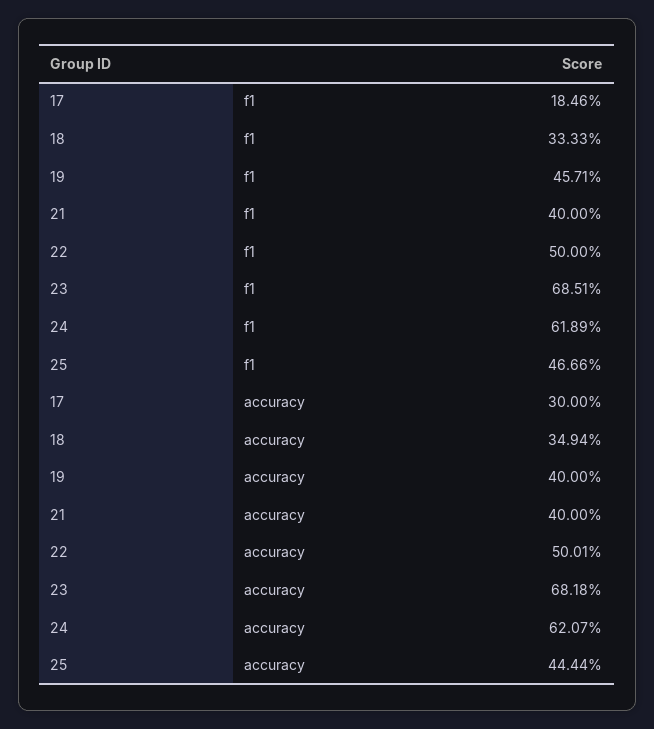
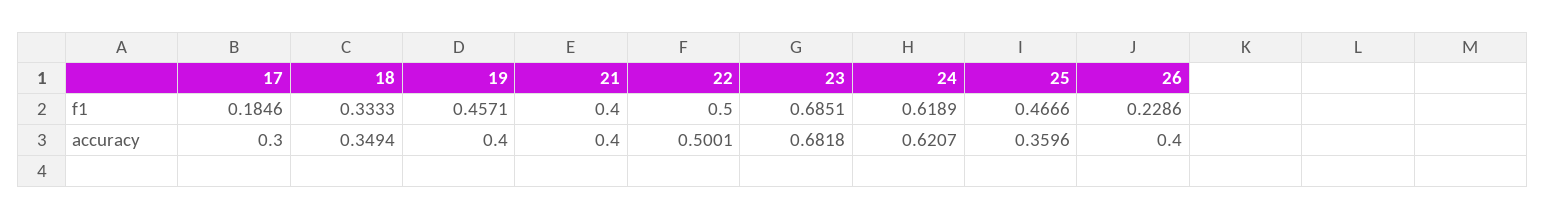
25, accuracy: 0.4444 -> 0.3596
26, f1: none -> 0.2286
26, accuracy: none -> 0.4

